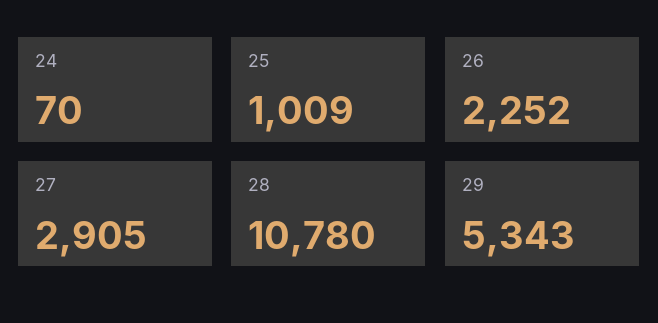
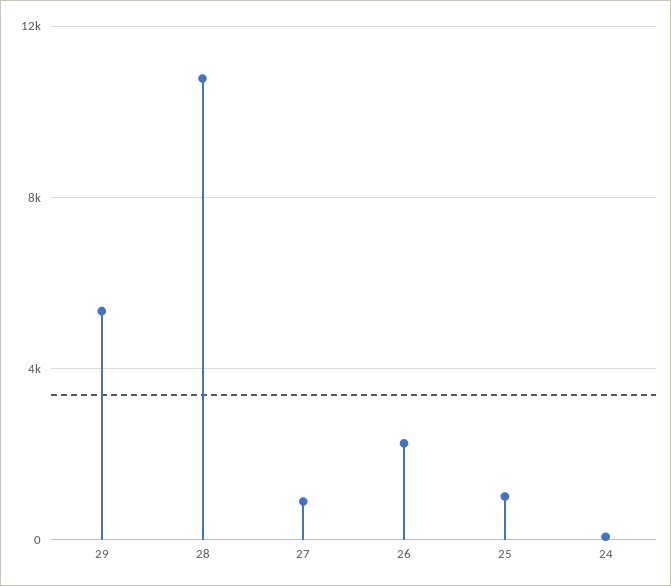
27: 2905 -> 1000

